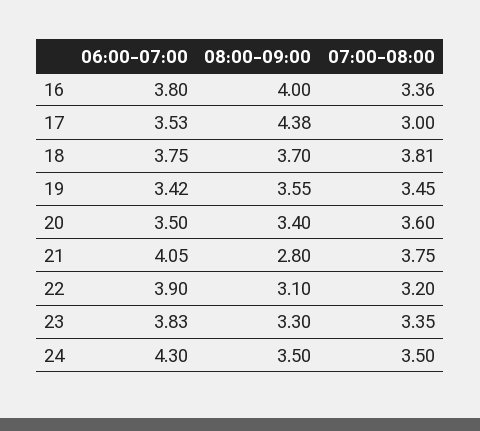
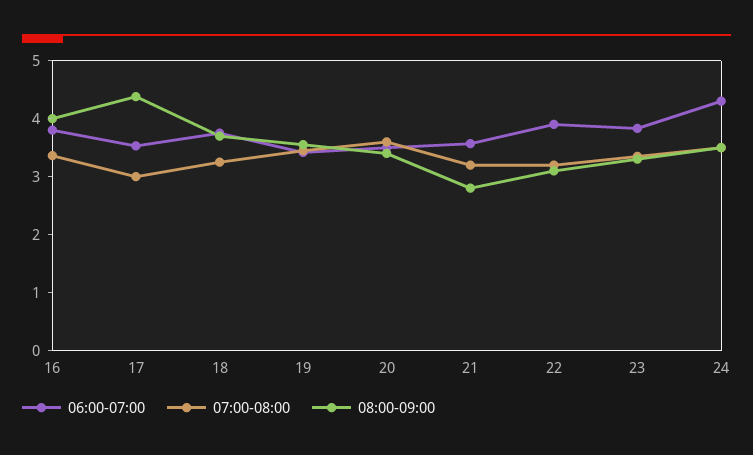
07:00-08:00, 18: 3.81 -> 3.2
06:00-07:00, 21: 4.05 -> 3.6
07:00-08:00, 21: 3.75 -> 3.2

